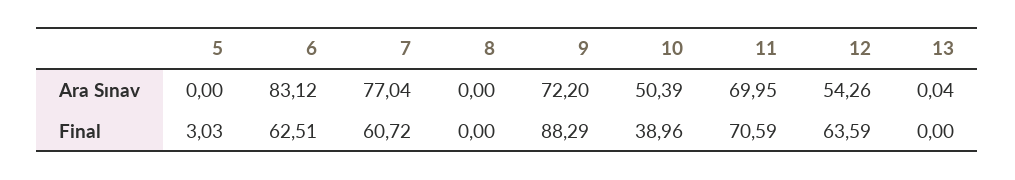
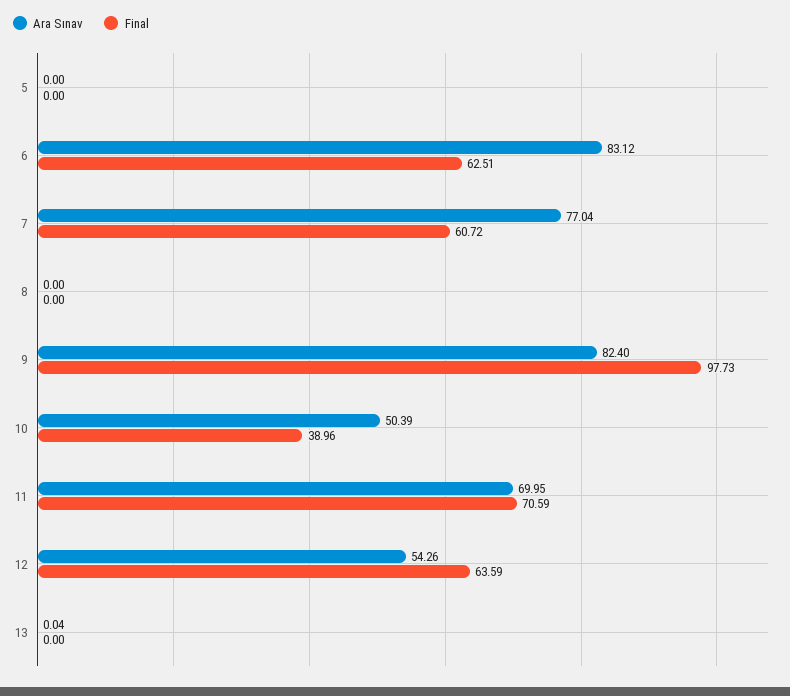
Ara Sınav, 9: 72.2 -> 82.4
Final, 5: 3.03 -> 0
Final, 9: 88.29 -> 97.73

